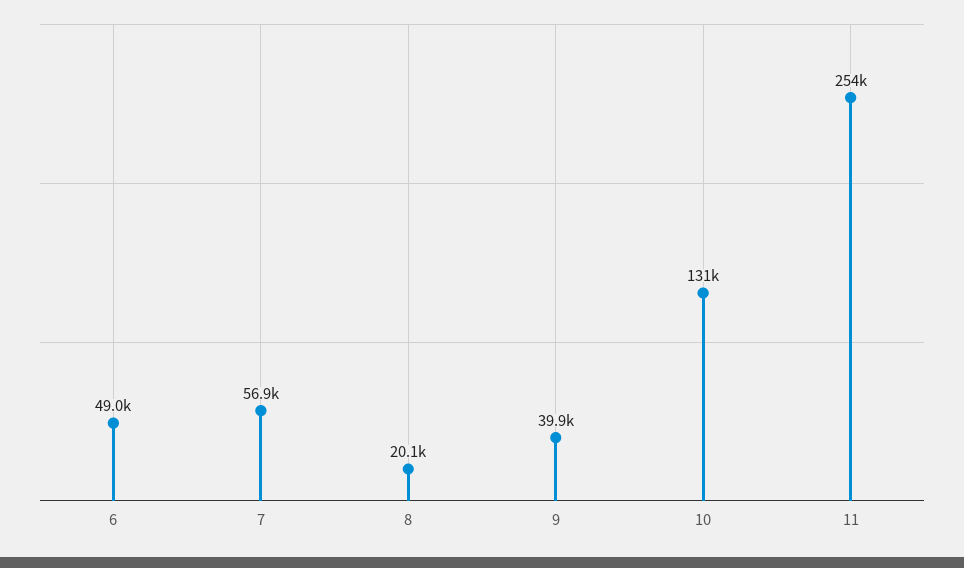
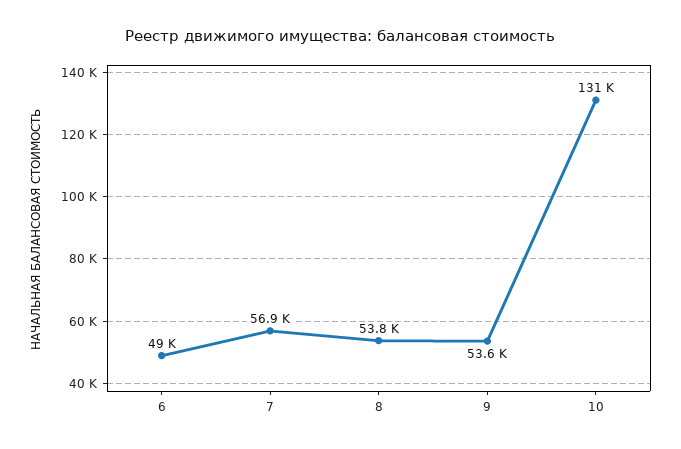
8: 20100 -> 53800
9: 39900 -> 53600
11: 254000 -> none

